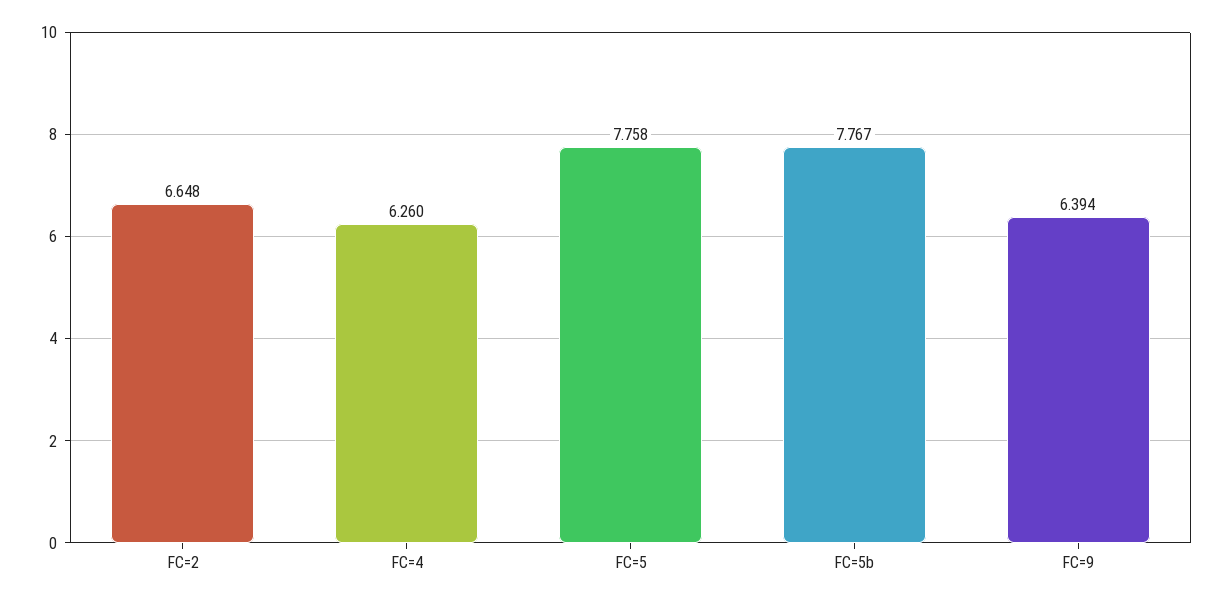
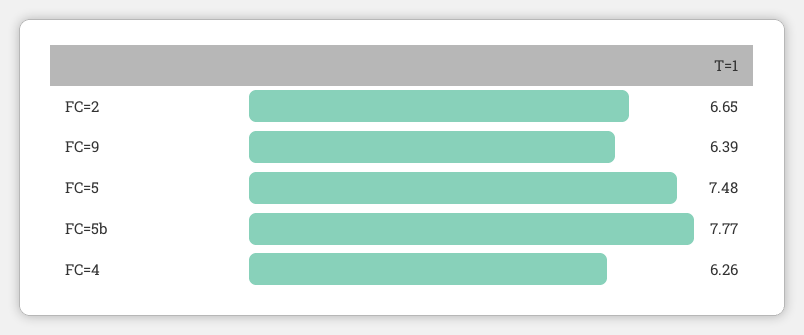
FC=5: 7.758 -> 7.48

